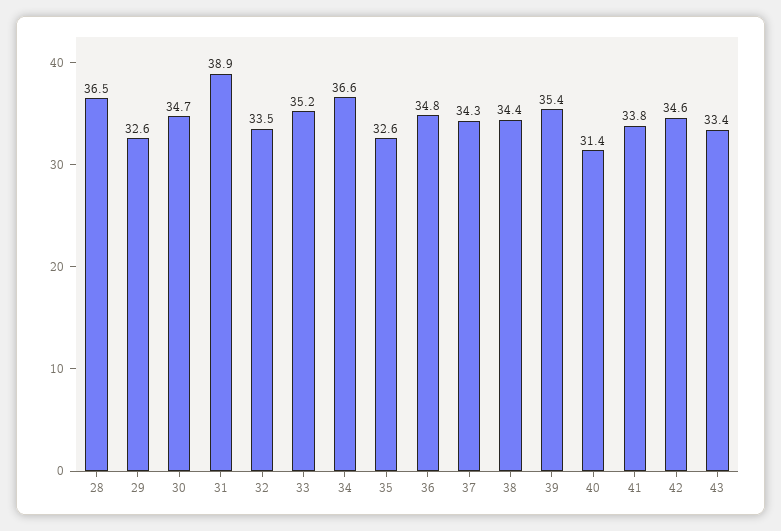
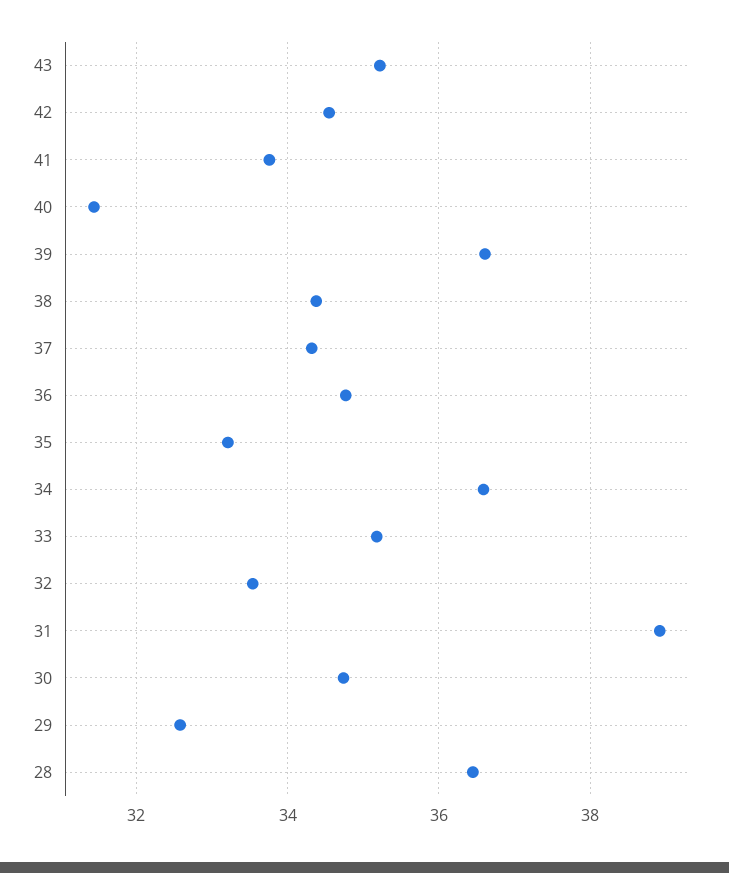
35: 32.6 -> 33.2
39: 35.4 -> 36.6
43: 33.4 -> 35.2

